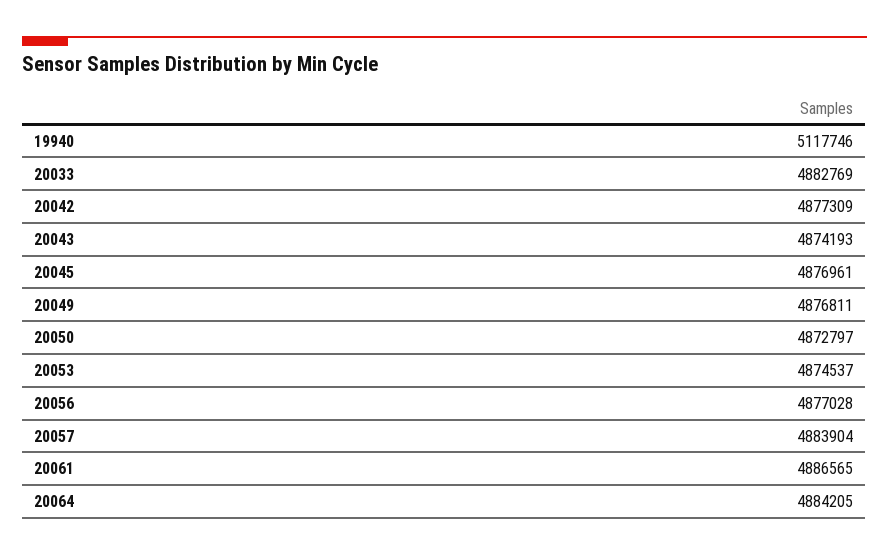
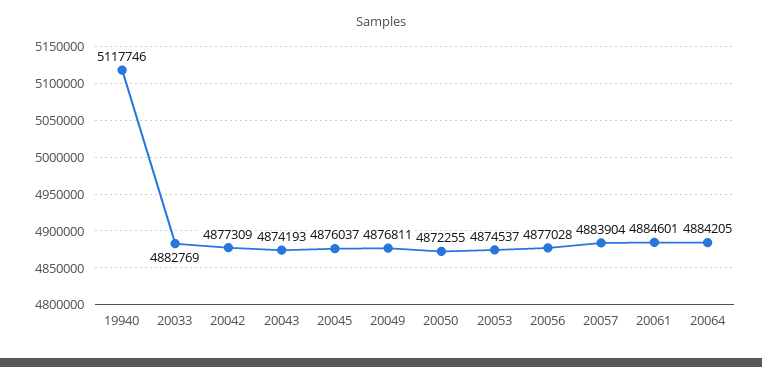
20045: 4876961 -> 4876037
20050: 4872797 -> 4872255
20061: 4886565 -> 4884601

